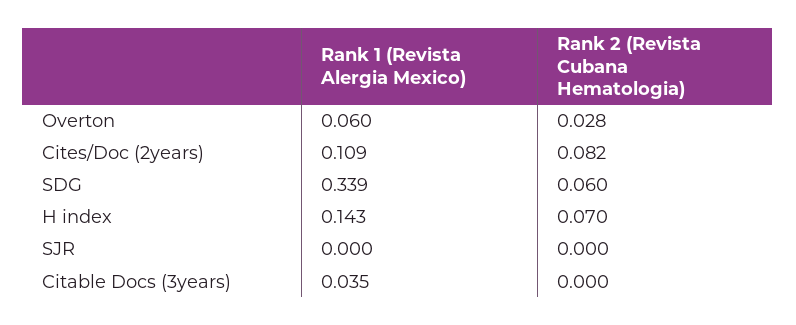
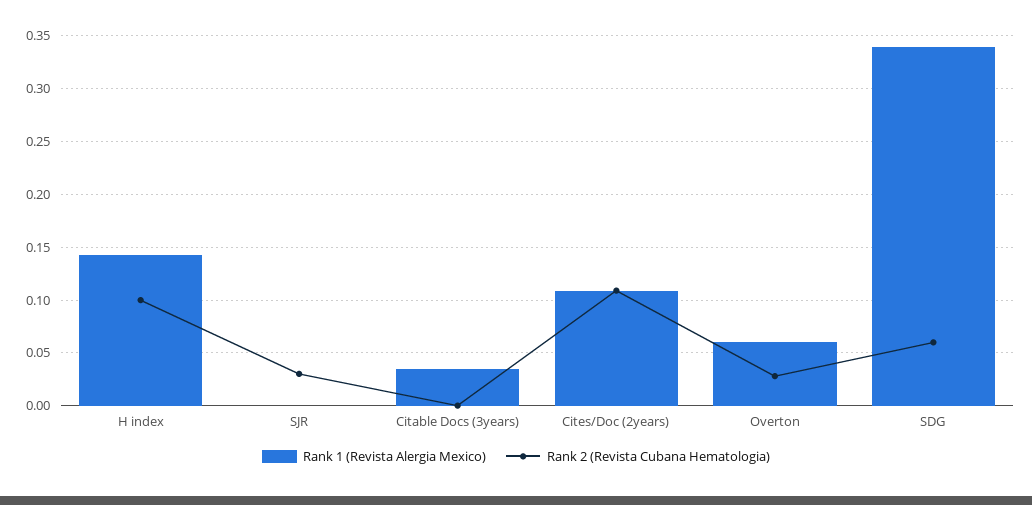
Rank 2 (Revista Cubana Hematologia), Cites/Doc (2years): 0.082 -> 0.11
Rank 2 (Revista Cubana Hematologia), H index: 0.07 -> 0.1
Rank 2 (Revista Cubana Hematologia), SJR: 0 -> 0.03

